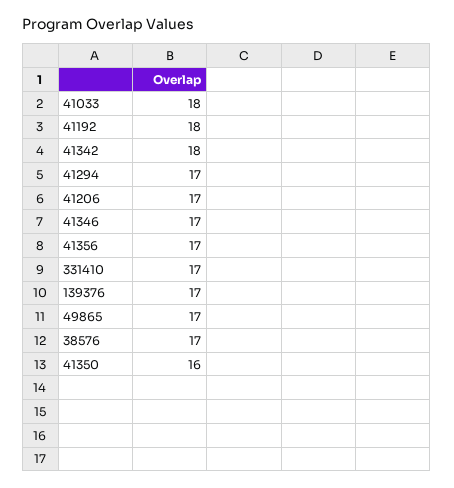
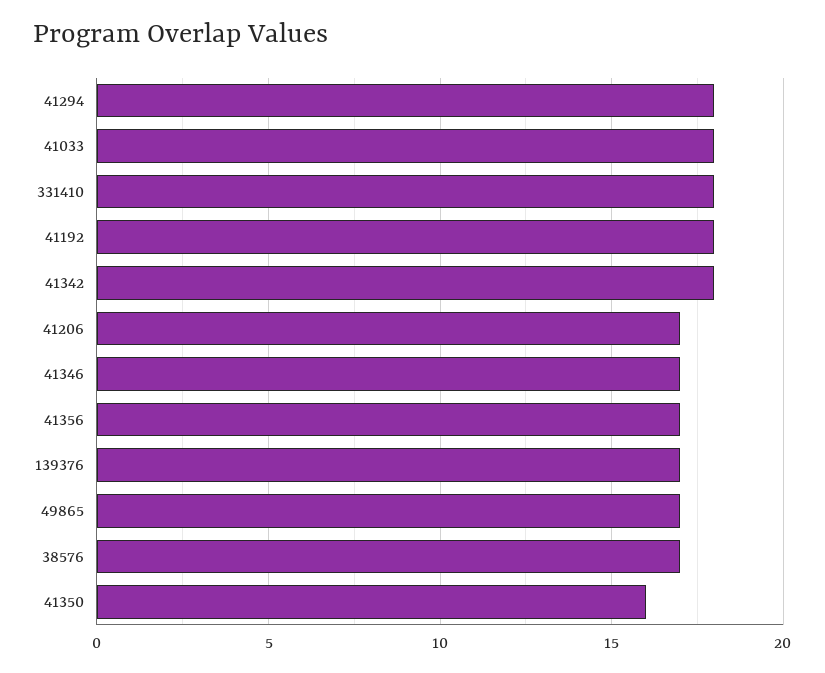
41294: 17 -> 18
331410: 17 -> 18

